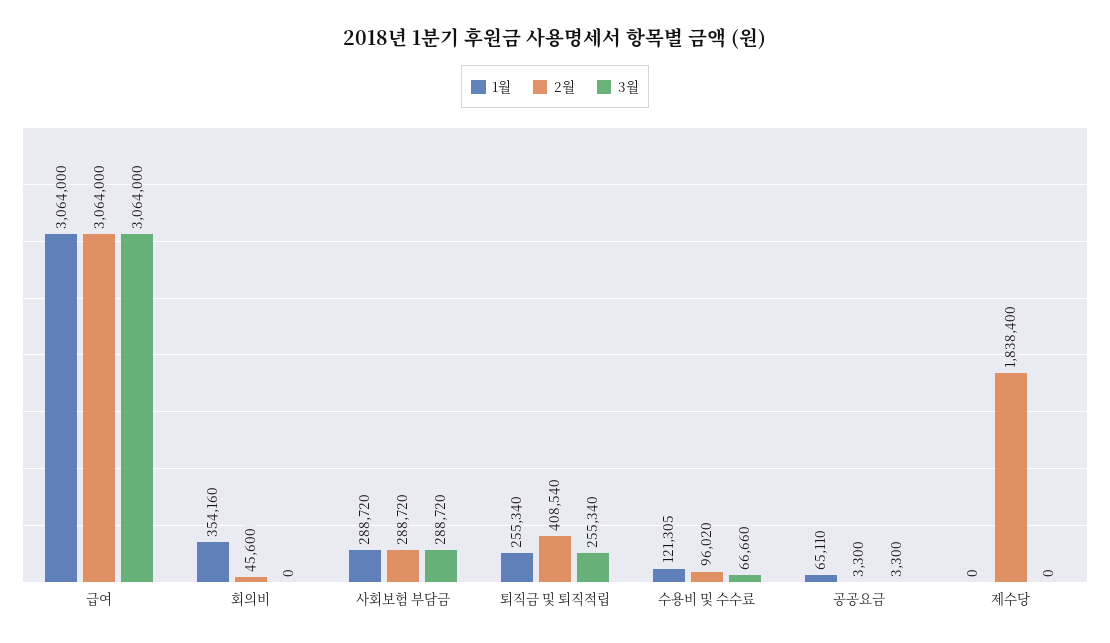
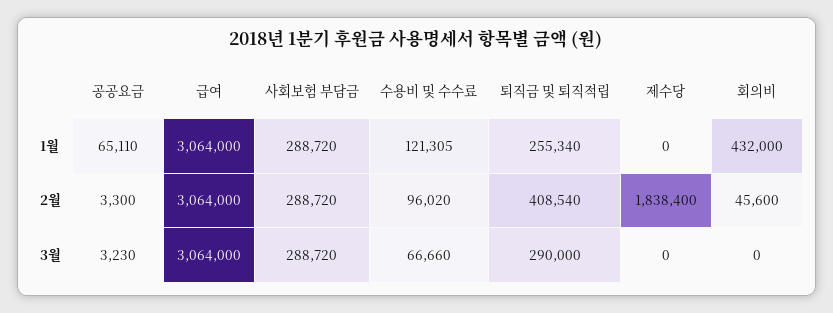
1월, 회의비: 354160 -> 432000
3월, 퇴직금 및 퇴직적립: 255340 -> 290000
3월, 공공요금: 3300 -> 3230

